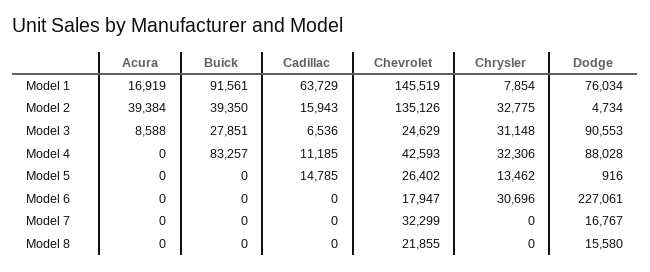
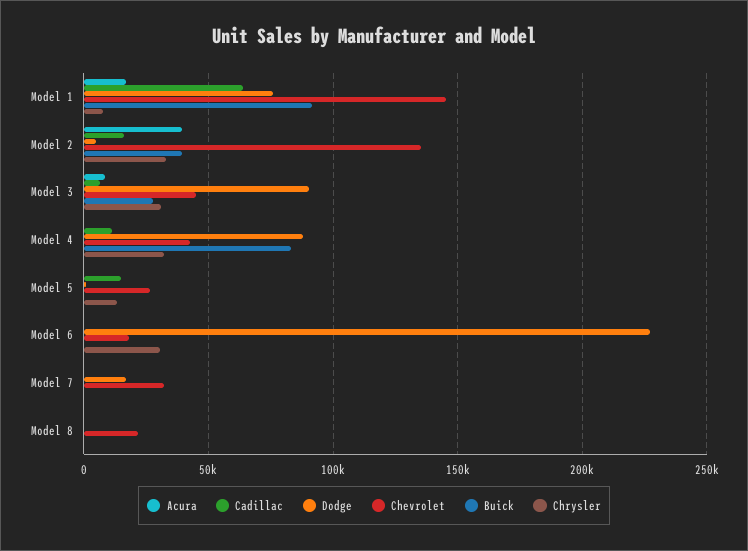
Chevrolet, Model 3: 24629 -> 45000
Dodge, Model 8: 15580 -> 0

